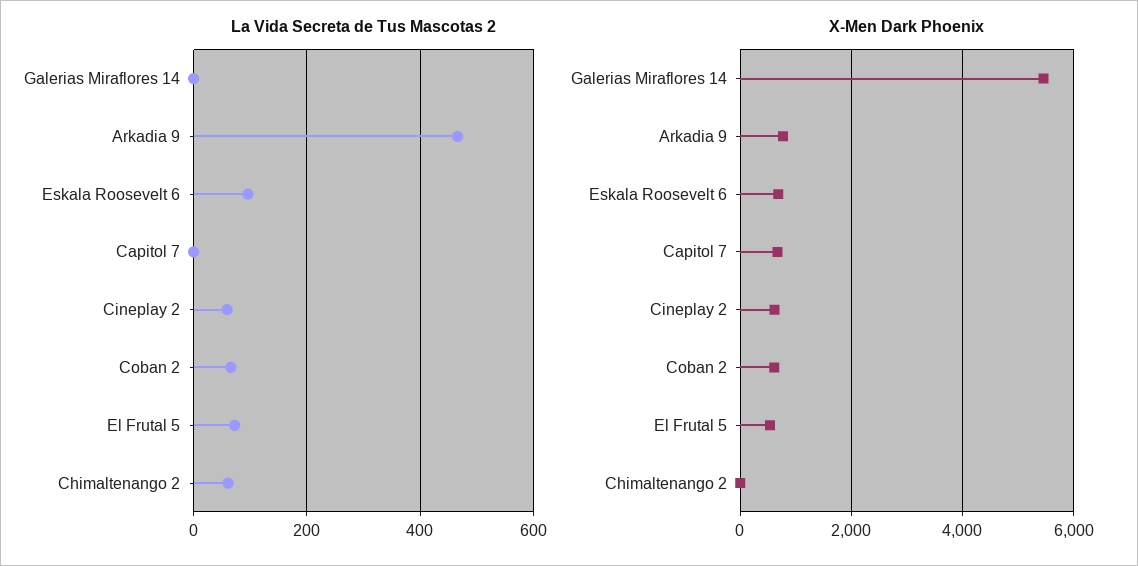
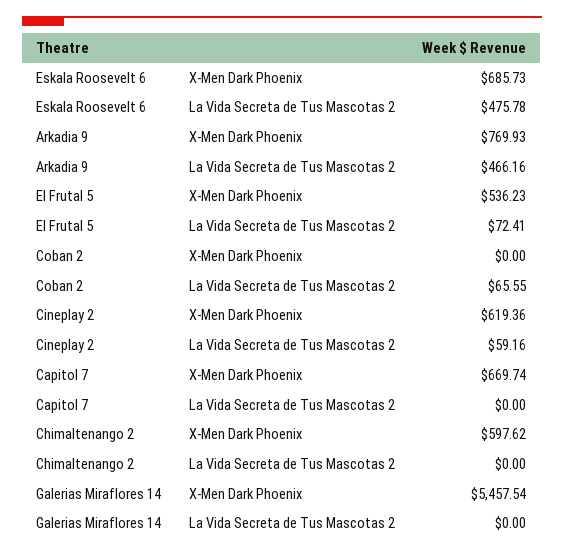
La Vida Secreta de Tus Mascotas 2, Eskala Roosevelt 6: 100 -> 475.78
La Vida Secreta de Tus Mascotas 2, Chimaltenango 2: 60 -> 0
X-Men Dark Phoenix, Coban 2: 600 -> 0
X-Men Dark Phoenix, Chimaltenango 2: 0 -> 597.62

